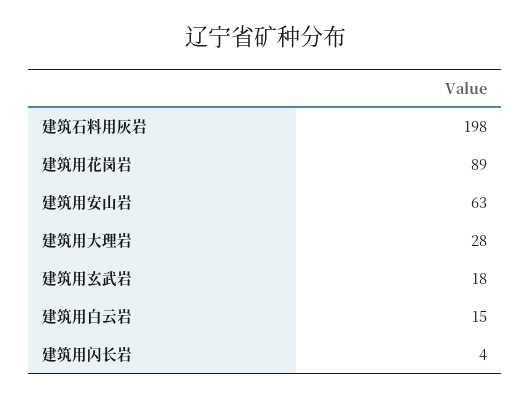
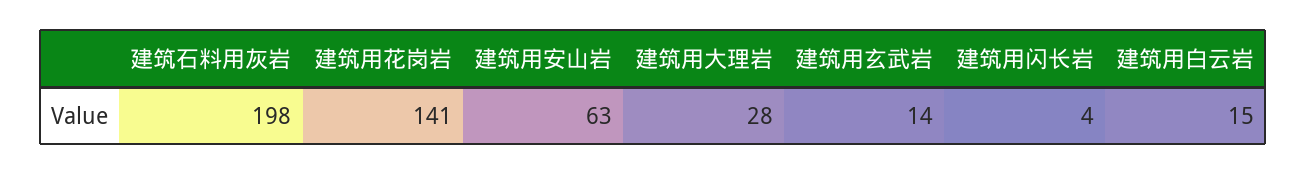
建筑用花岗岩: 89 -> 141
建筑用玄武岩: 18 -> 14

